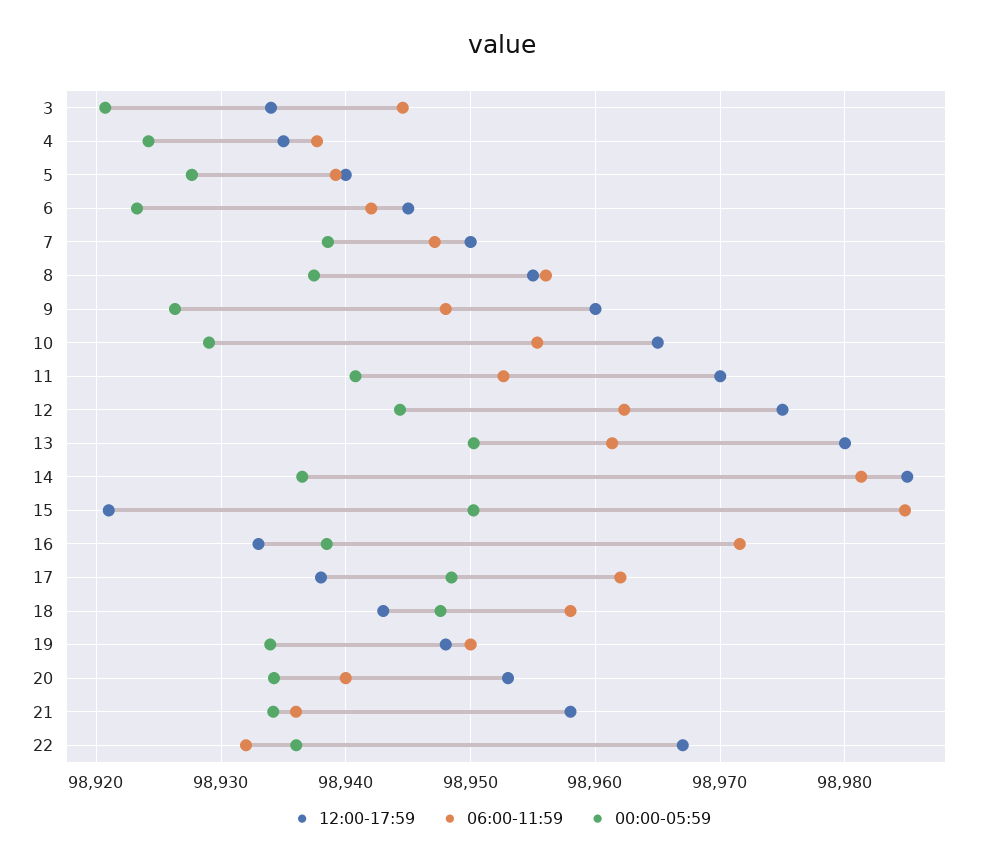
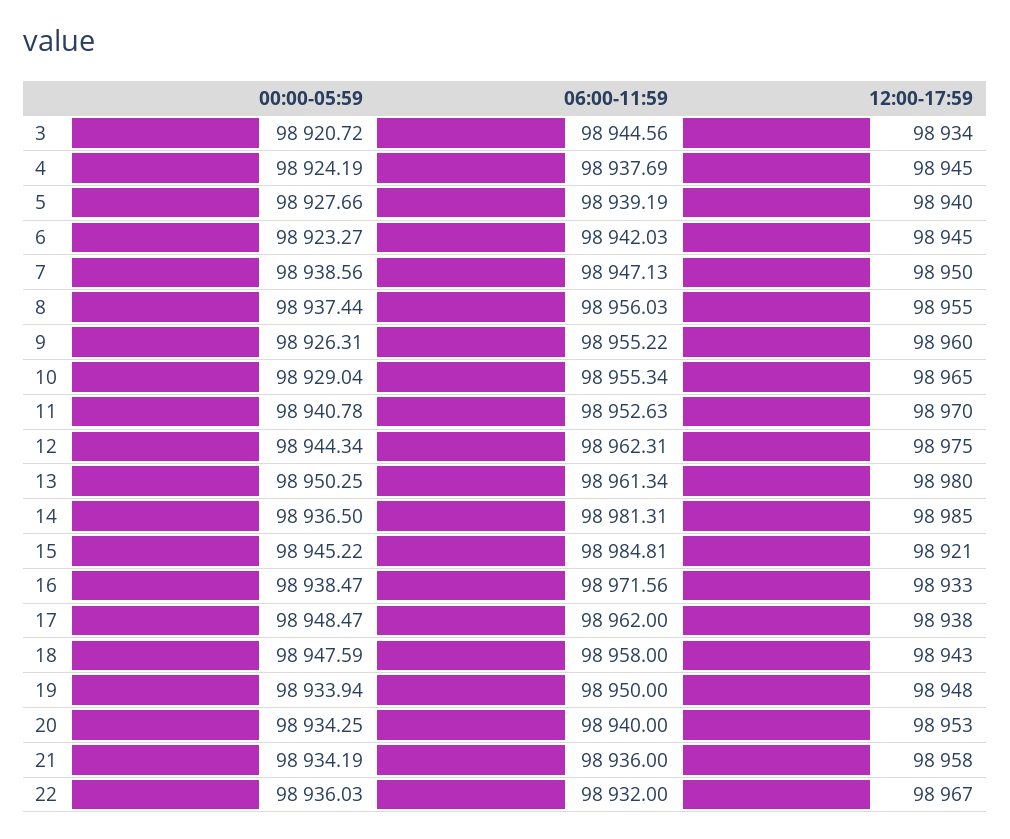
12:00-17:59, 4: 98935 -> 98945
06:00-11:59, 9: 98948 -> 98955.22
00:00-05:59, 15: 98950 -> 98945.22

